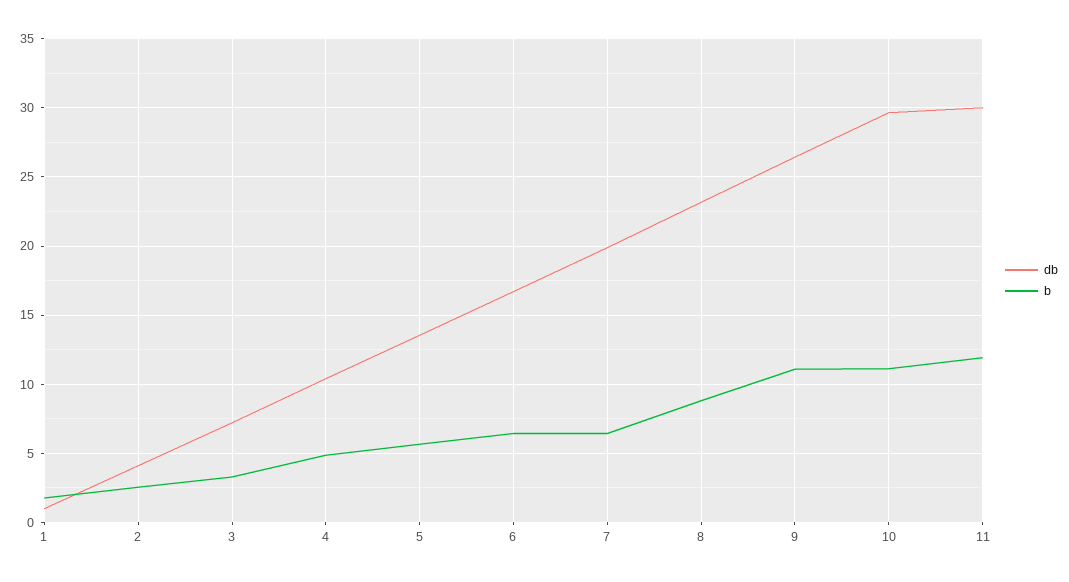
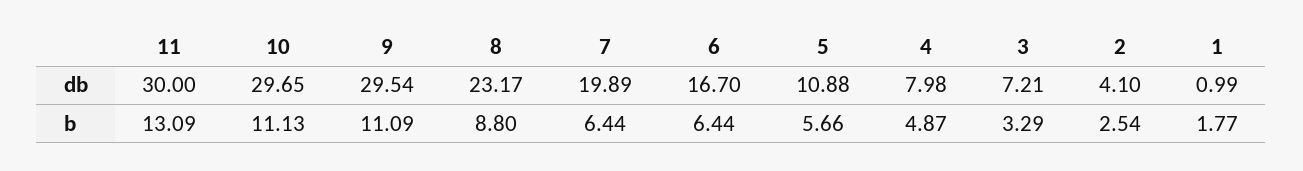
db, 4: 10.5 -> 7.98
db, 5: 13.5 -> 10.88
db, 9: 26.5 -> 29.54
b, 11: 12 -> 13.09

